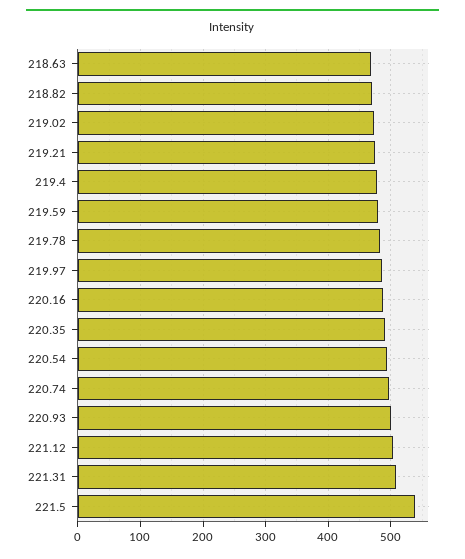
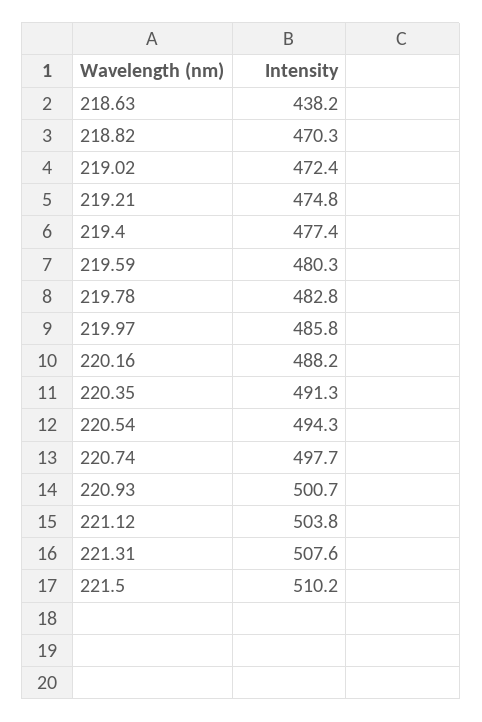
218.63: 470 -> 438.2
221.5: 540 -> 510.2

